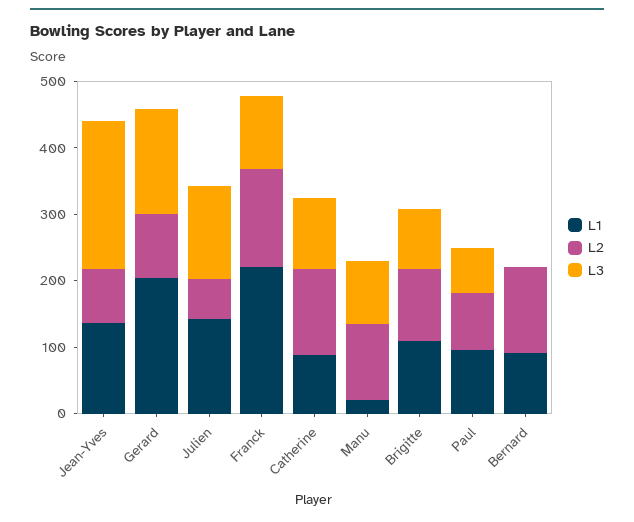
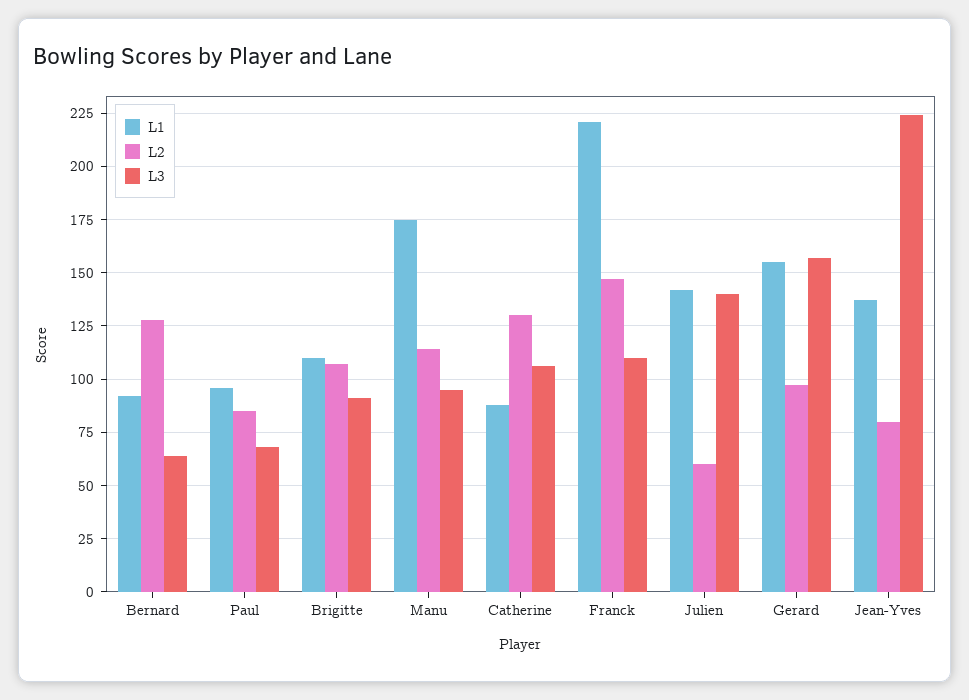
L1, Gerard: 200 -> 155
L1, Manu: 20 -> 175
L3, Bernard: 0 -> 65

